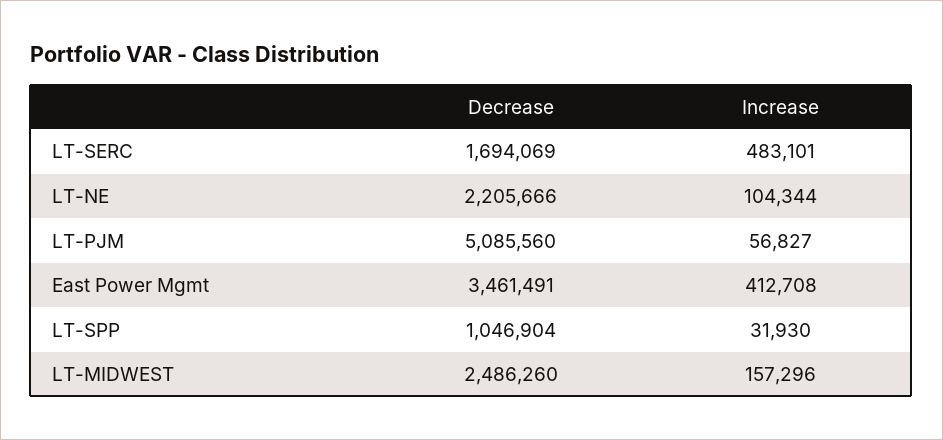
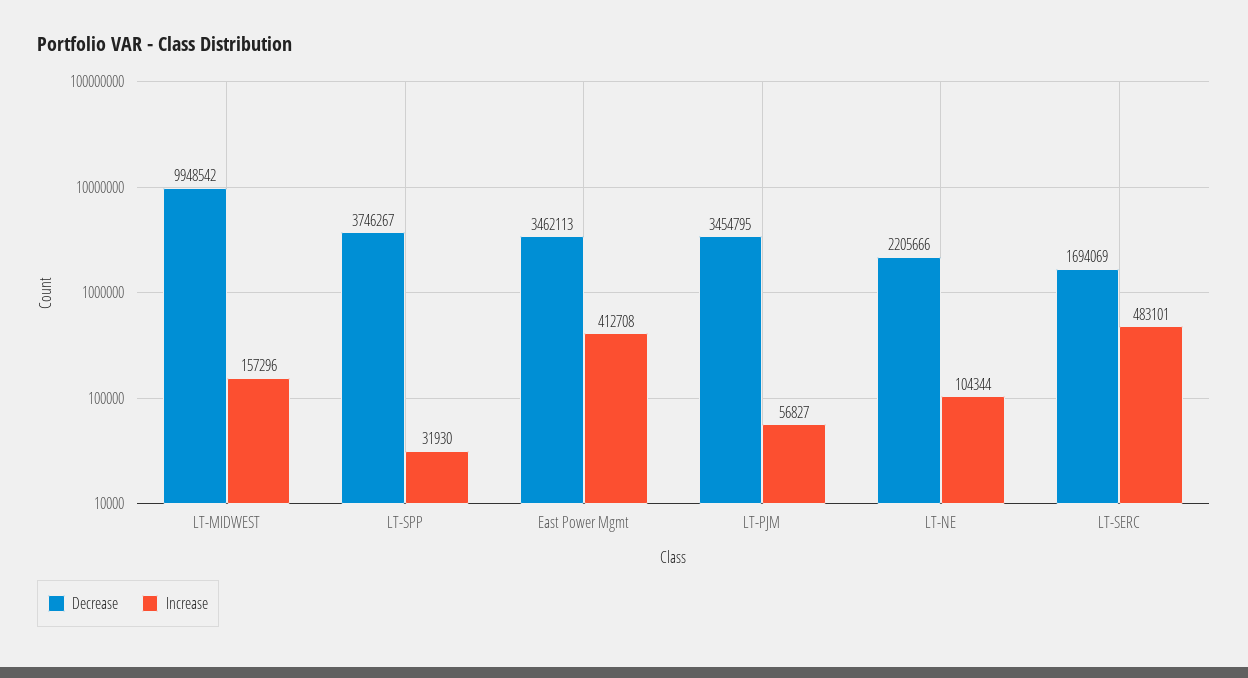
Decrease, LT-PJM: 5085560 -> 3454795
Decrease, East Power Mgmt: 3461491 -> 3462113
Decrease, LT-SPP: 1046904 -> 3746267
Decrease, LT-MIDWEST: 2486260 -> 9948542

